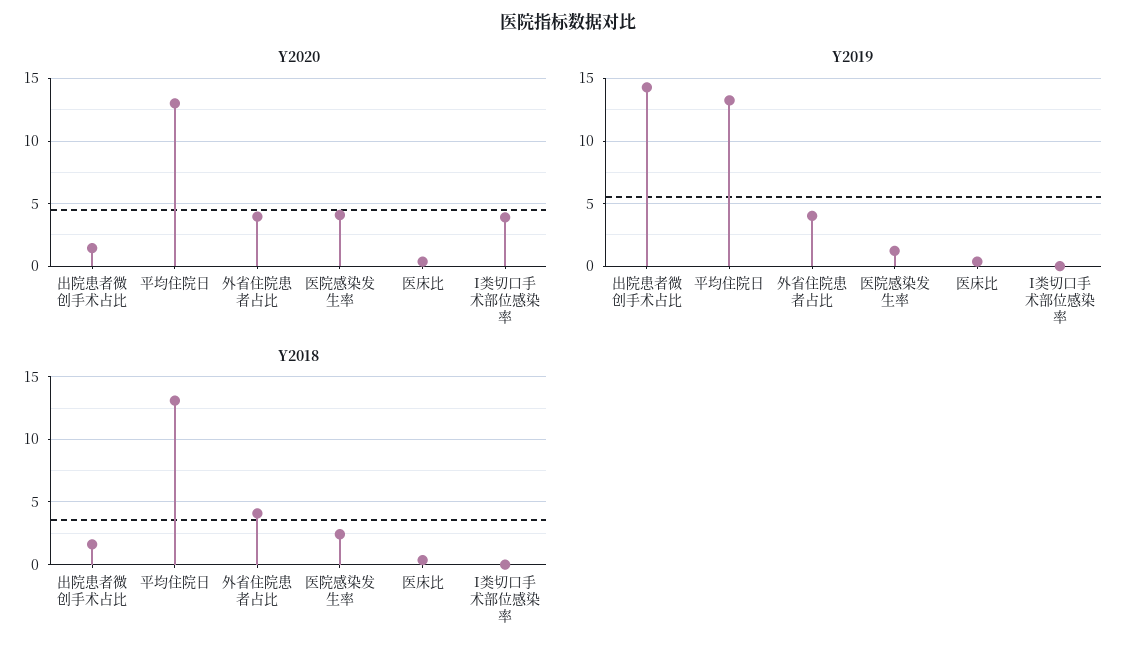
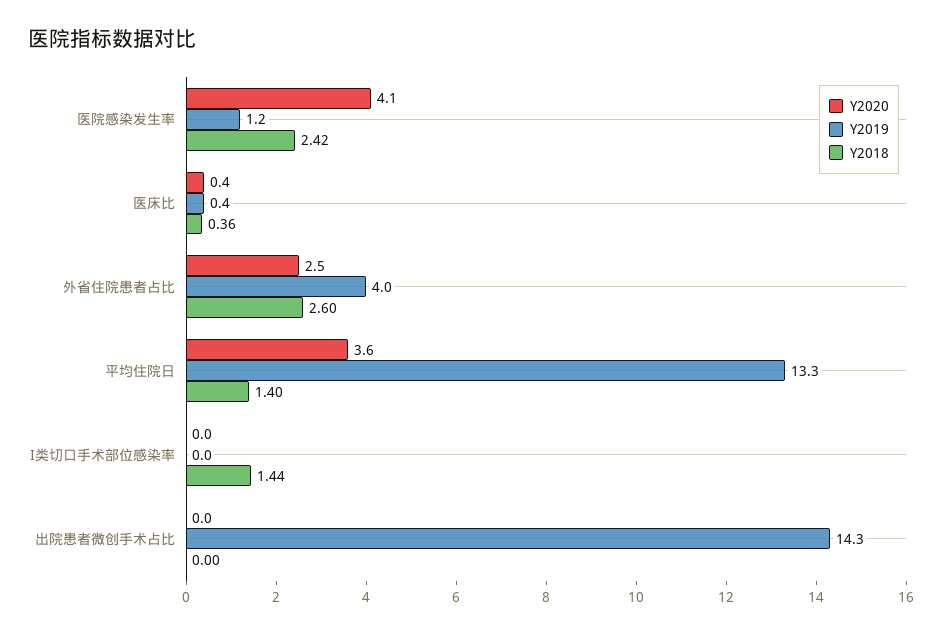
Y2020, 出院患者微创手术占比: 1.5 -> 0
Y2020, 平均住院日: 13 -> 3.6
Y2020, 外省住院患者占比: 4 -> 2.5
Y2020, I类切口手术部位感染率: 4 -> 0
Y2018, 出院患者微创手术占比: 1.5 -> 0
Y2018, 平均住院日: 13 -> 1.4
Y2018, 外省住院患者占比: 4 -> 2.6
Y2018, I类切口手术部位感染率: 0 -> 1.44

